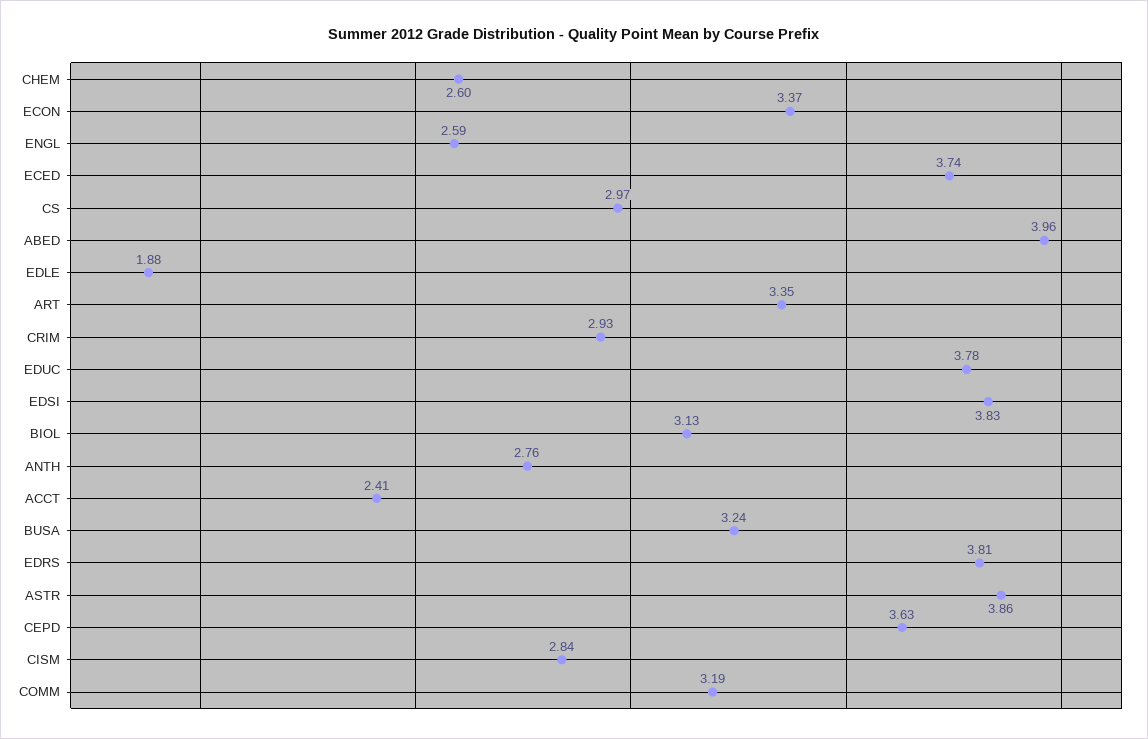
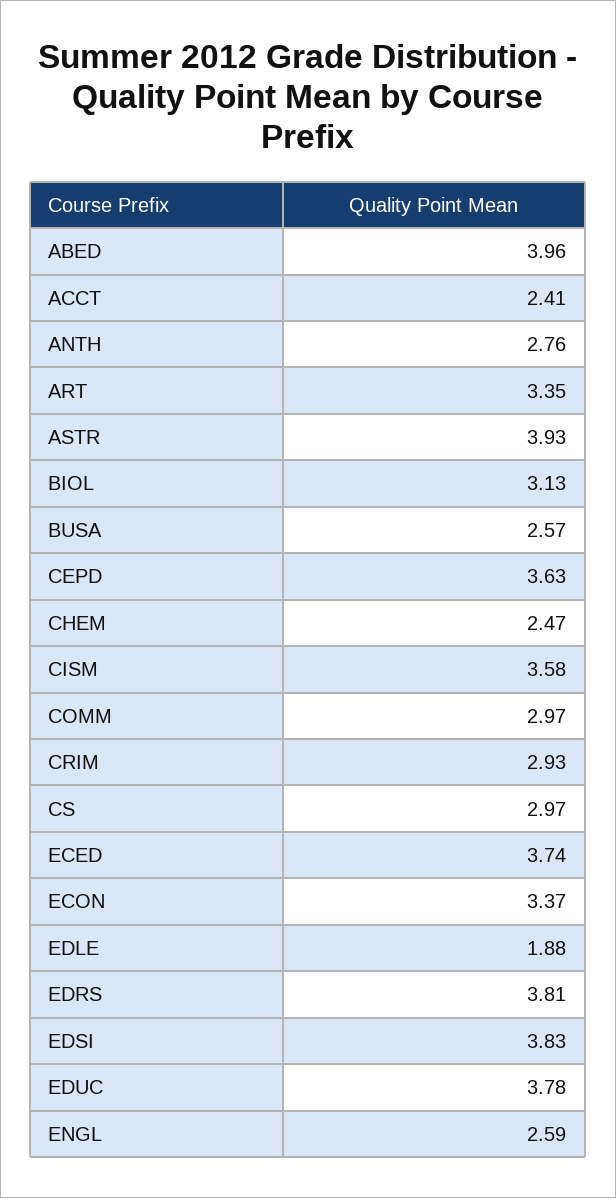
CHEM: 2.6 -> 2.47
BUSA: 3.24 -> 2.57
ASTR: 3.86 -> 3.93
CISM: 2.84 -> 3.58
COMM: 3.19 -> 2.97

